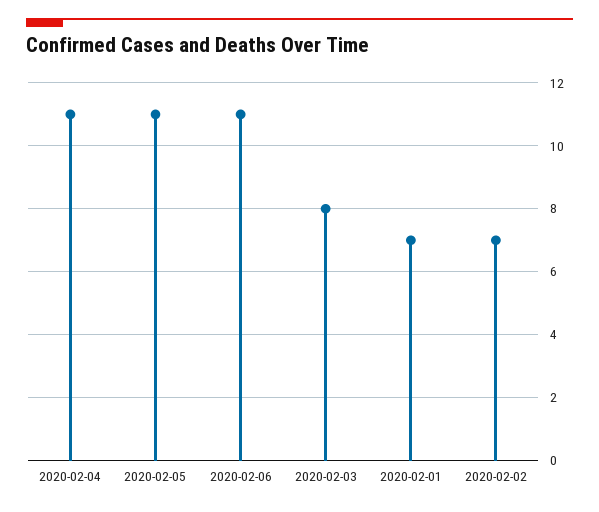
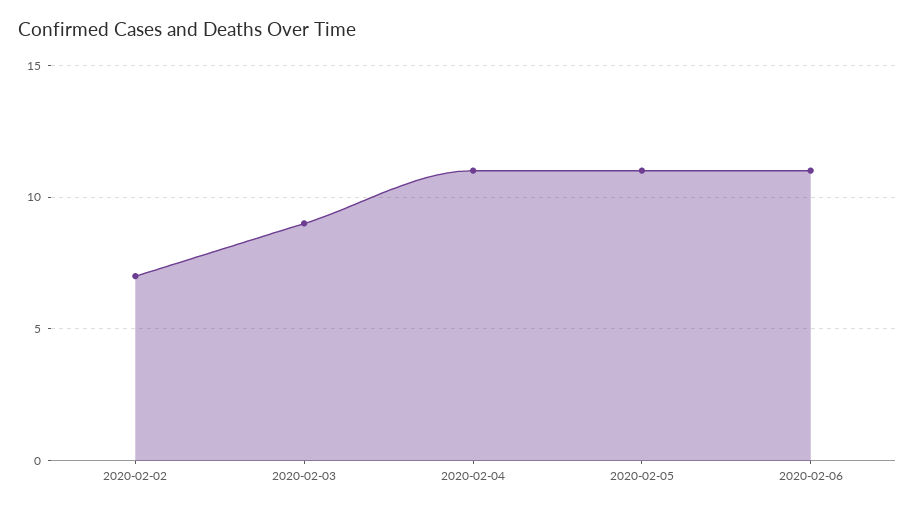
2020-02-03: 8 -> 9
2020-02-01: 7 -> none

